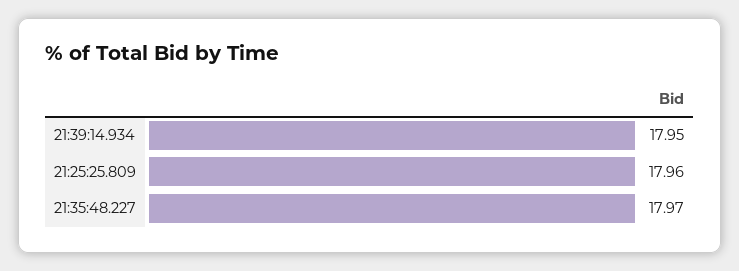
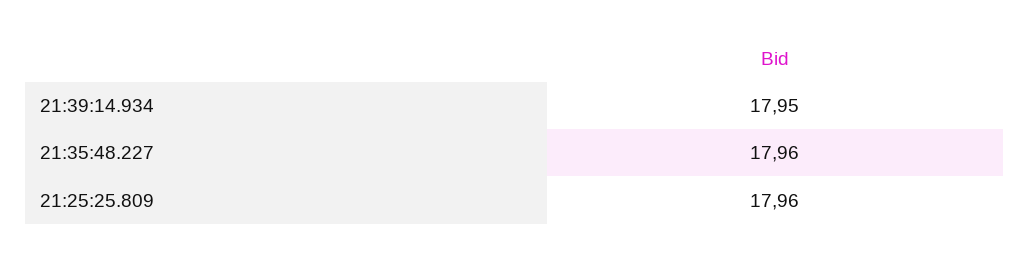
21:35:48.227: 17.97 -> 17.96

